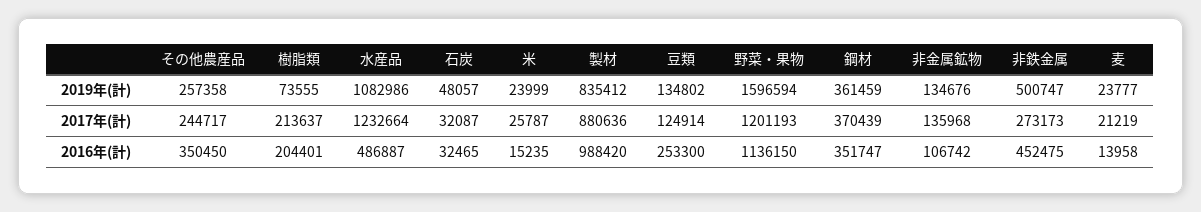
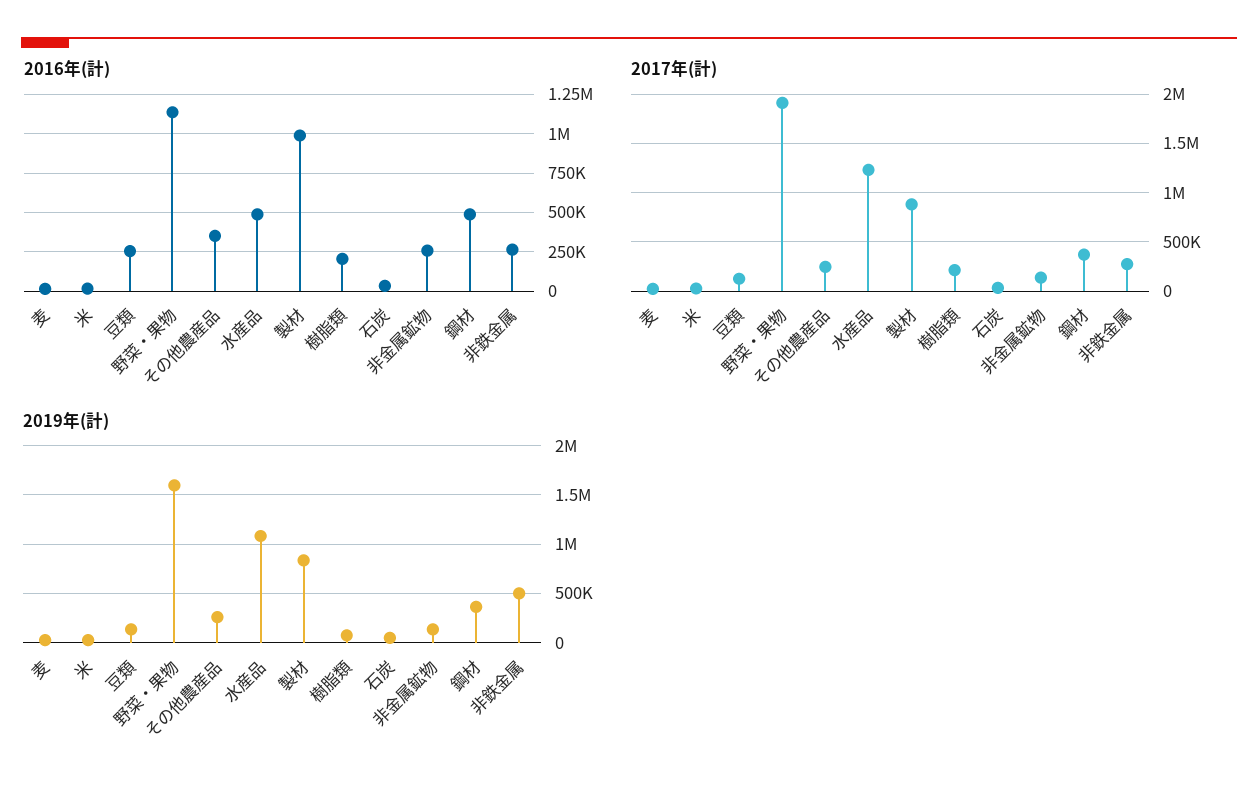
2017年(計), 野菜・果物: 1201193 -> 1900000
2016年(計), 鋼材: 351747 -> 500000
2016年(計), 非金属鉱物: 106742 -> 250000
2016年(計), 非鉄金属: 452475 -> 250000

